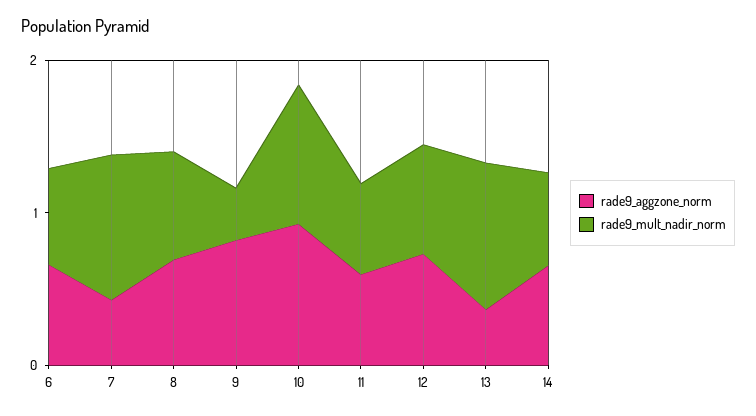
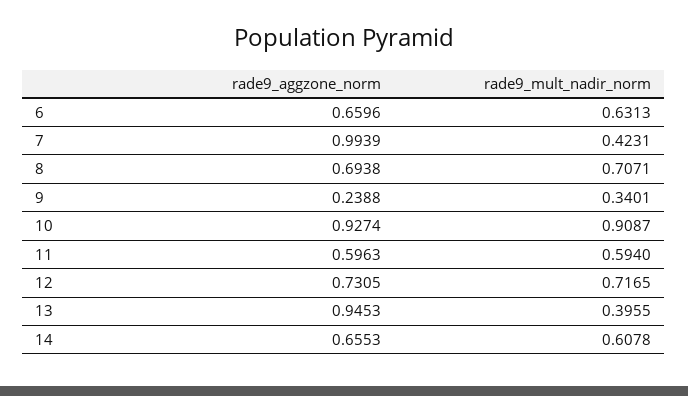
rade9_aggzone_norm, 7: 0.4 -> 0.9939
rade9_mult_nadir_norm, 7: 1 -> 0.4231
rade9_aggzone_norm, 9: 0.8 -> 0.2388
rade9_aggzone_norm, 13: 0.4 -> 0.9453
rade9_mult_nadir_norm, 13: 1 -> 0.3955

